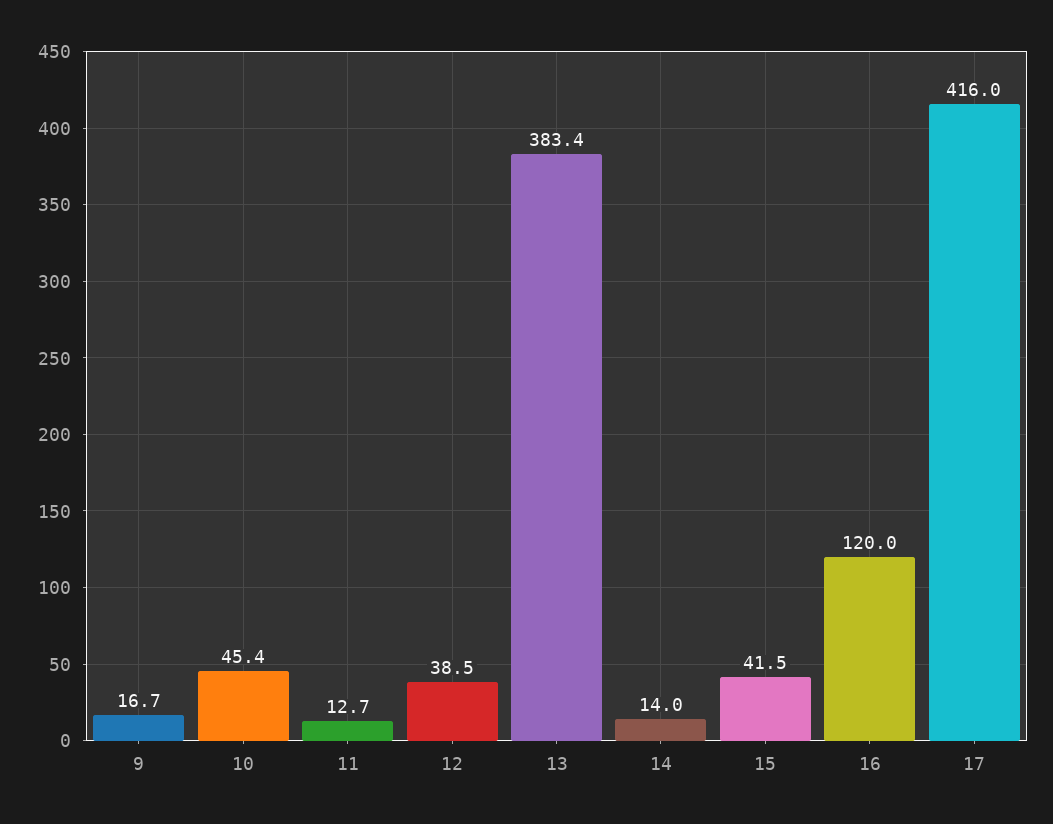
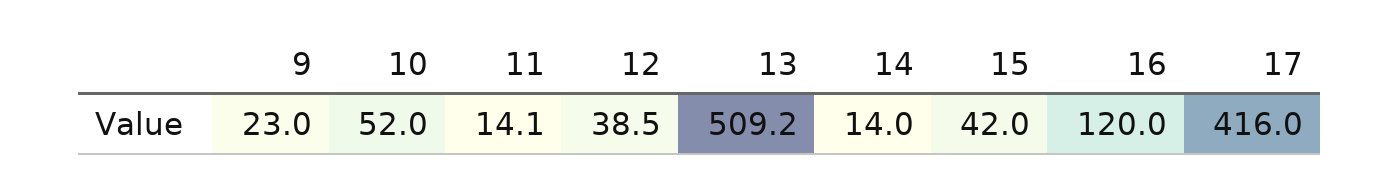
9: 16.7 -> 23
10: 45.4 -> 52
11: 12.7 -> 14.1
13: 383.4 -> 509.2
15: 41.5 -> 42

